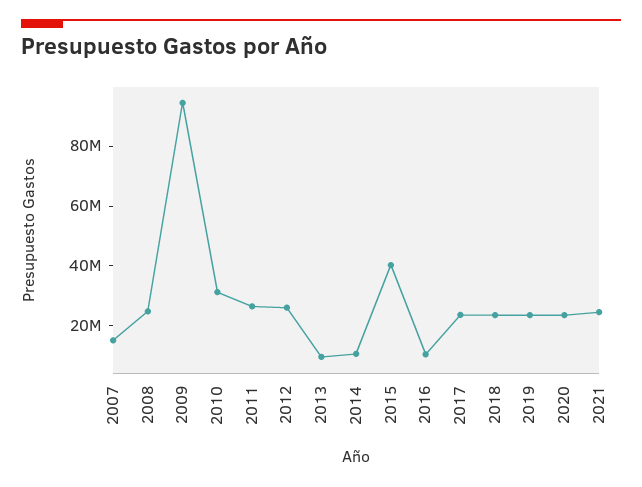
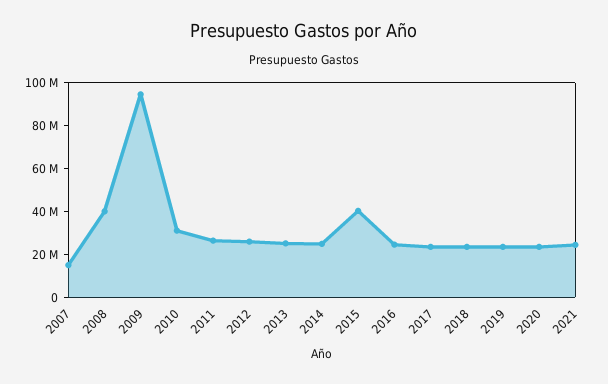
2008: 25000000 -> 40000000
2013: 10000000 -> 25000000
2014: 10000000 -> 25000000
2016: 10000000 -> 25000000

